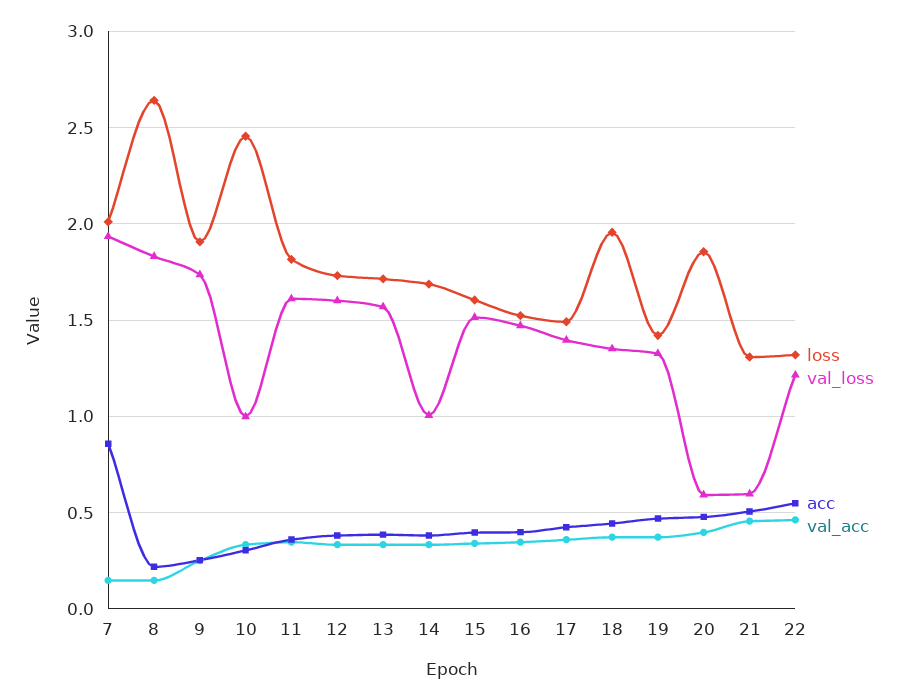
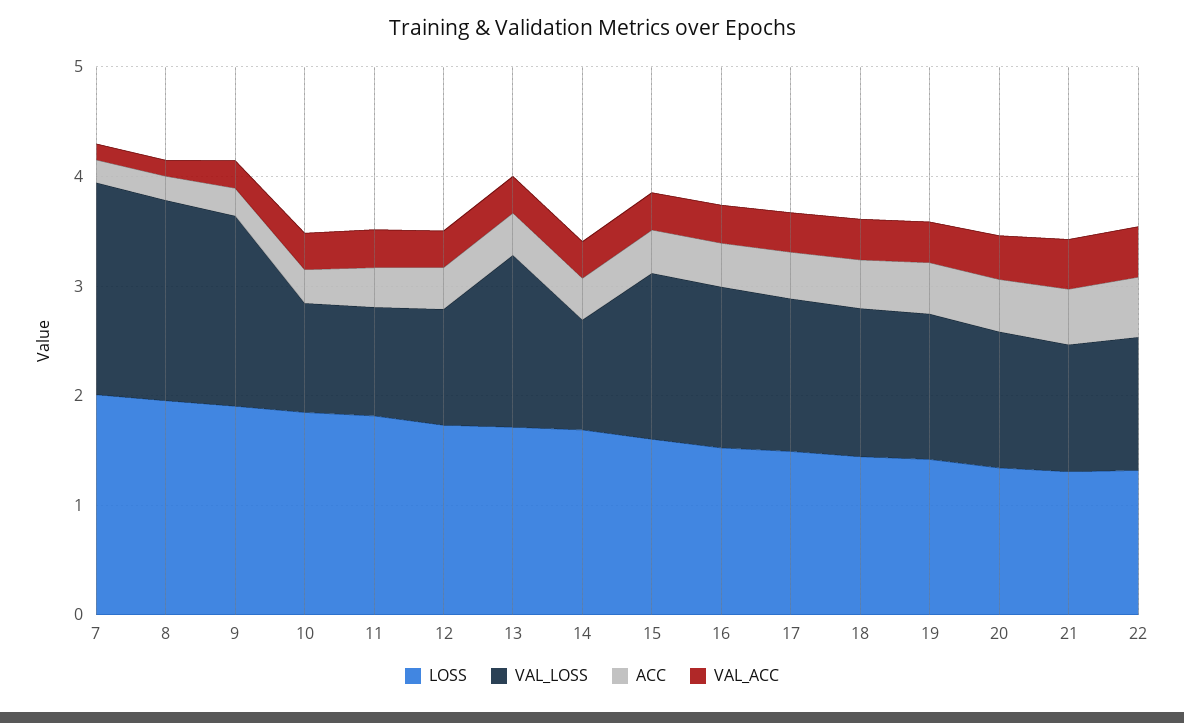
acc, 7: 0.85 -> 0.2
loss, 8: 2.65 -> 2
loss, 10: 2.45 -> 1.8
val_loss, 11: 1.6 -> 1
val_loss, 12: 1.6 -> 1
loss, 18: 1.95 -> 1.4
loss, 20: 1.85 -> 1.4
val_loss, 20: 0.6 -> 1.2
val_loss, 21: 0.6 -> 1.2

